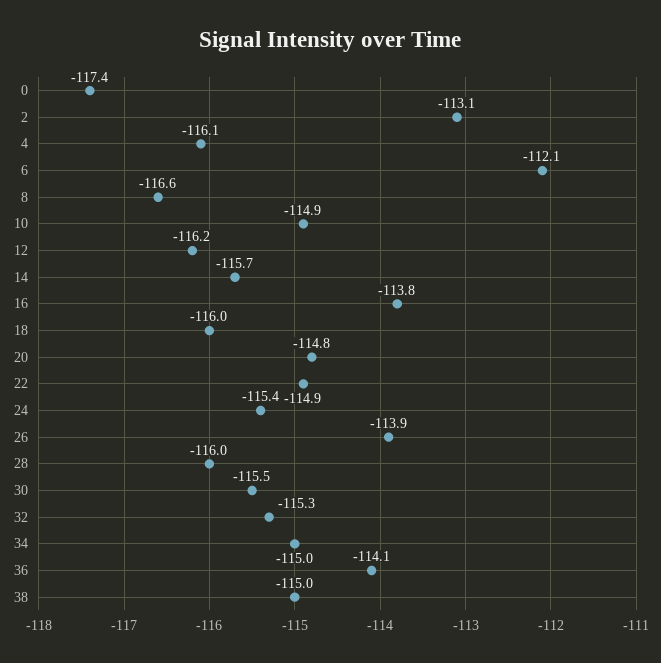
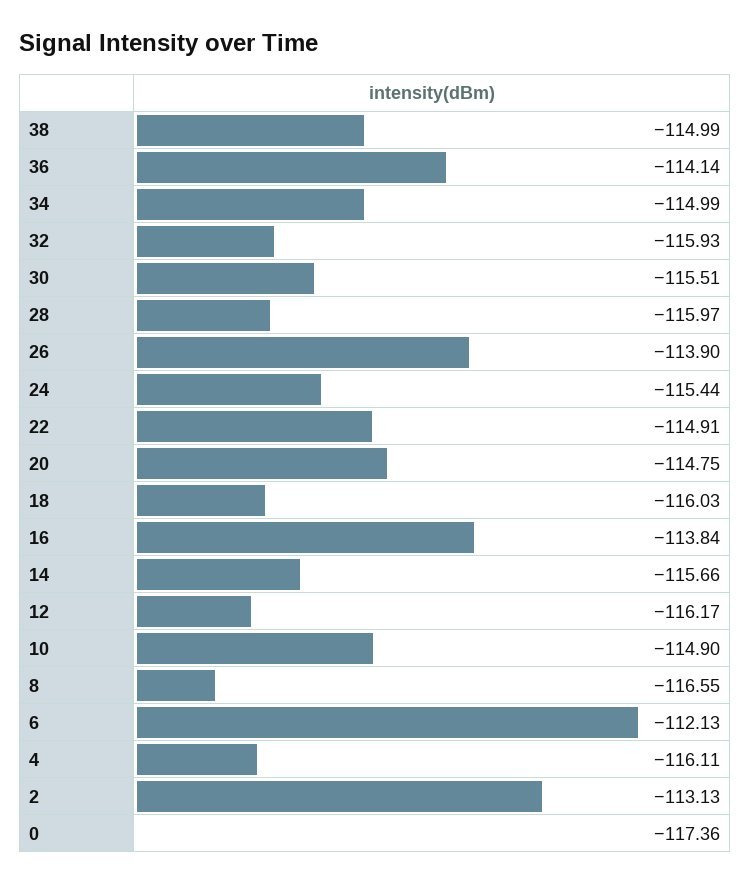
32: -115.3 -> -115.93

